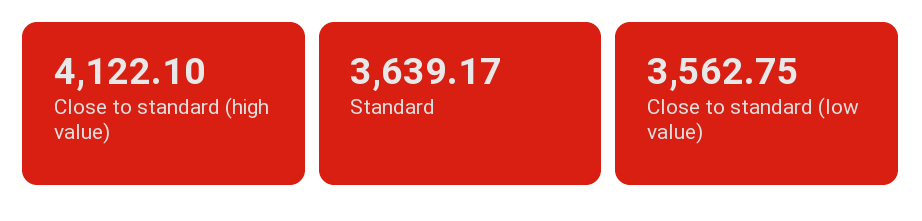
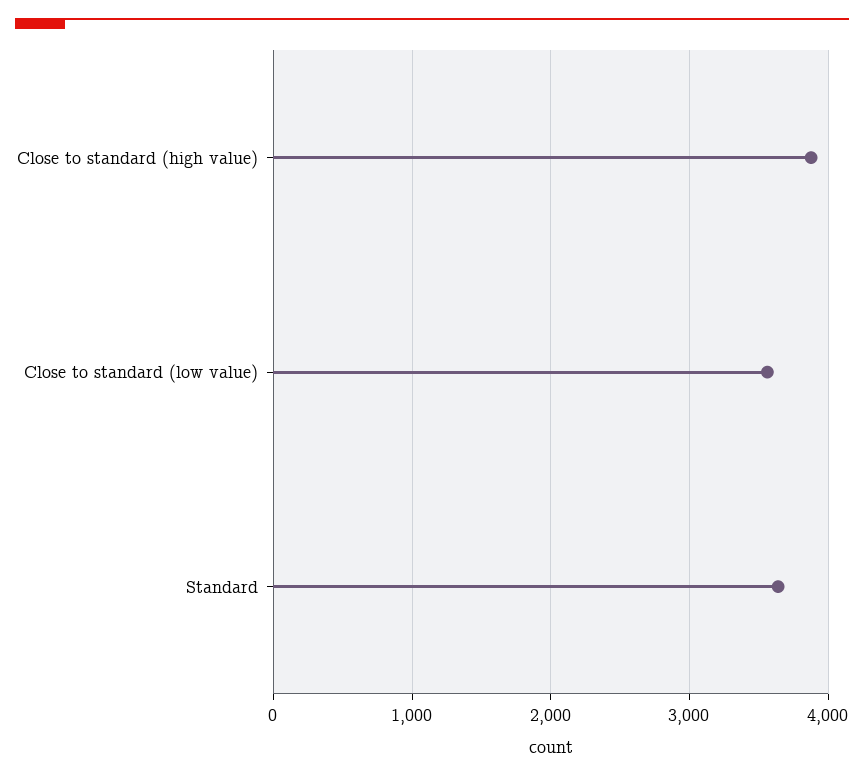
Close to standard (high value): 4122.1 -> 3900

